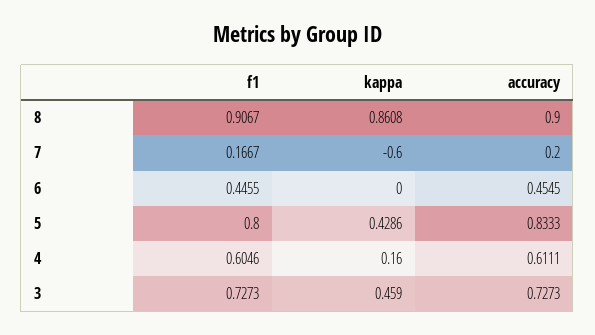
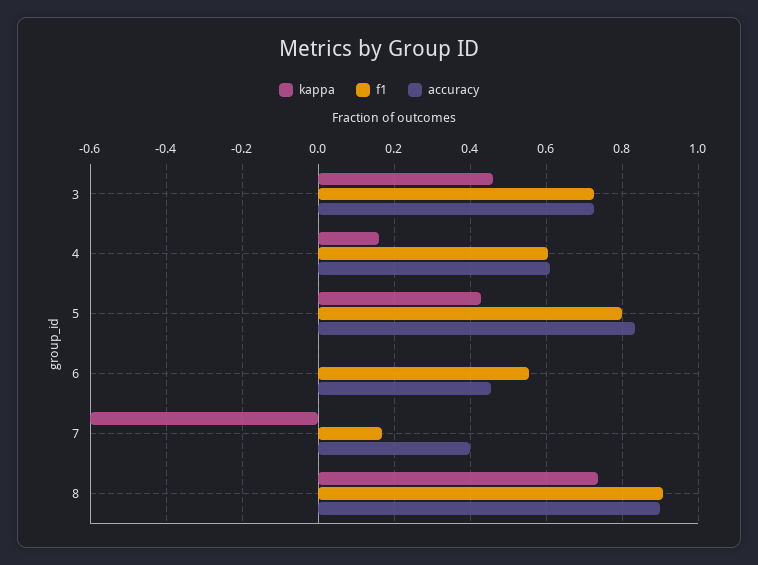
kappa, 8: 0.8608 -> 0.74
accuracy, 7: 0.2 -> 0.4
f1, 6: 0.4455 -> 0.56

